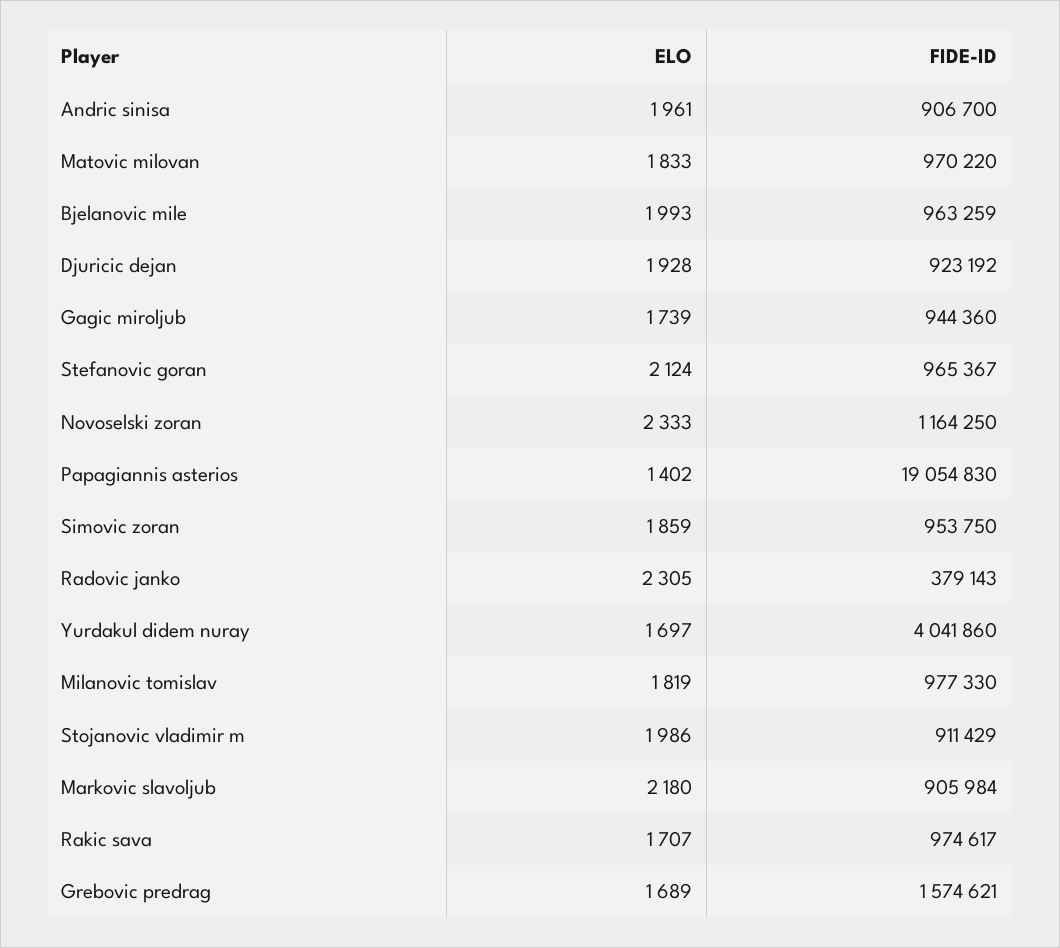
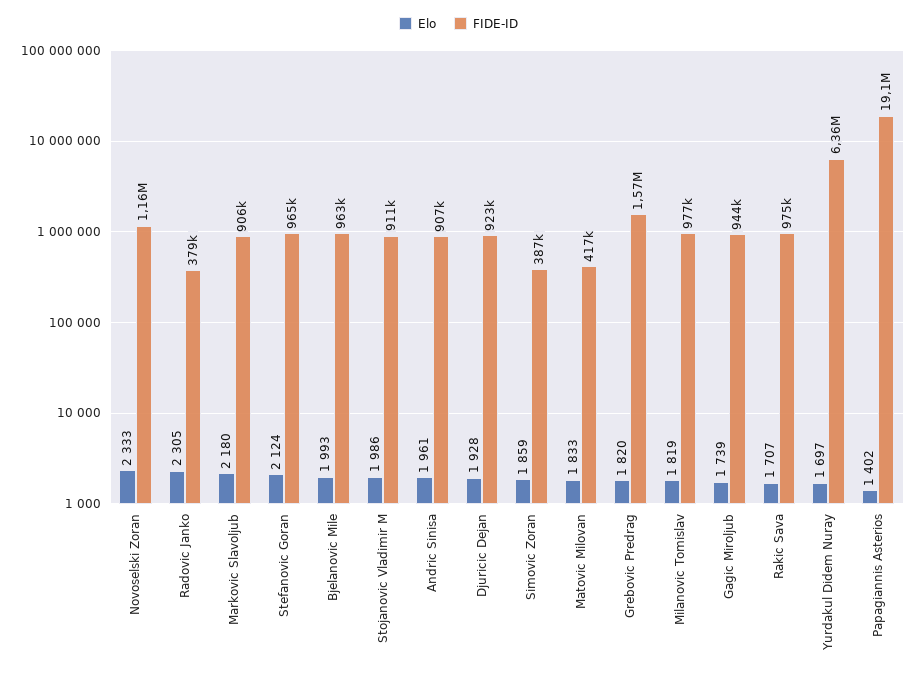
FIDE-ID, Matovic milovan: 970220 -> 417000
FIDE-ID, Simovic zoran: 953750 -> 387000
FIDE-ID, Yurdakul didem nuray: 4041860 -> 6360000
ELO, Grebovic predrag: 1689 -> 1820

